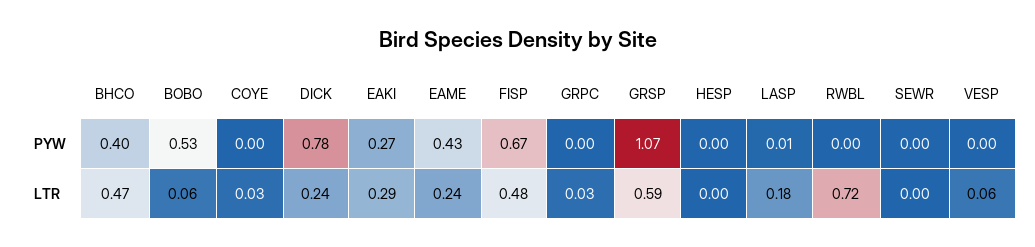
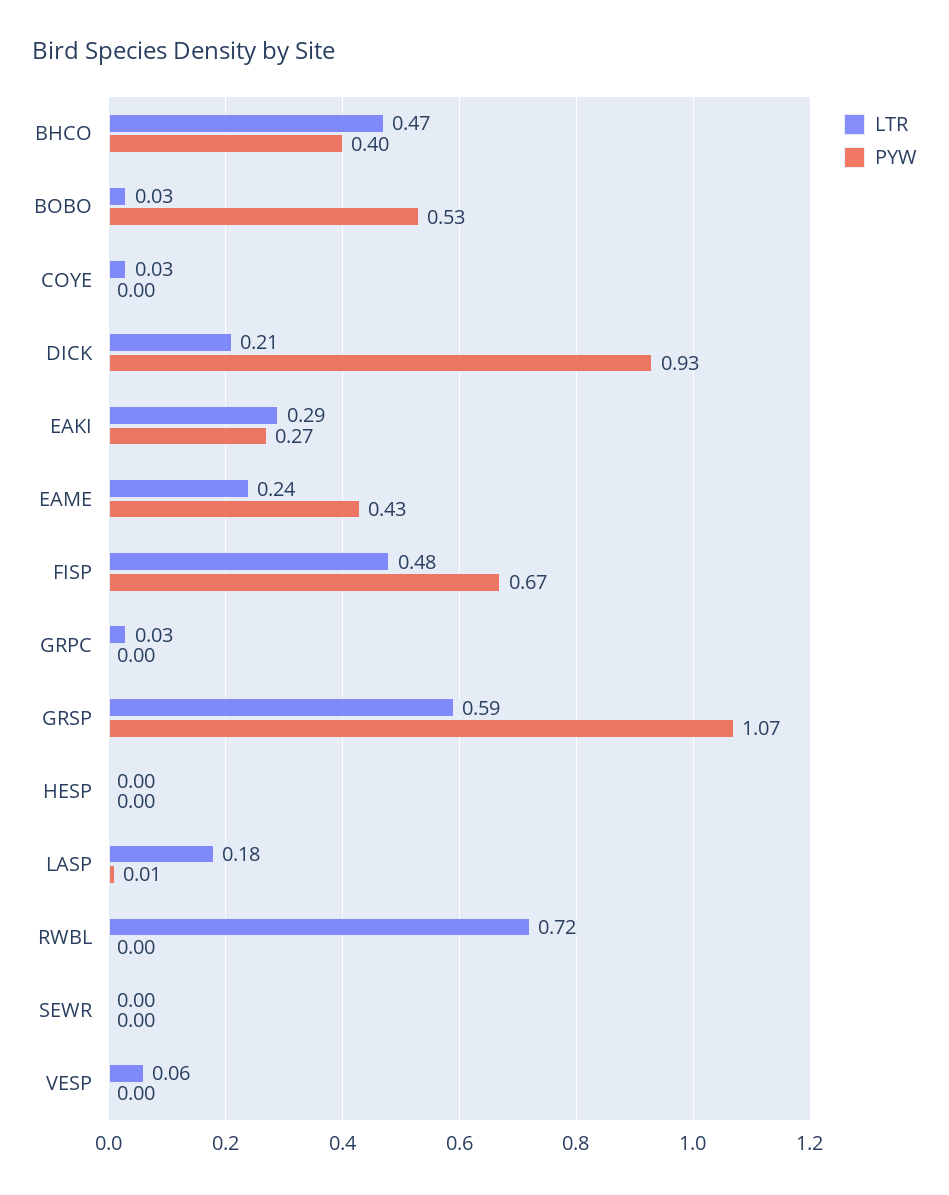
PYW, DICK: 0.78 -> 0.93
LTR, BOBO: 0.06 -> 0.03
LTR, DICK: 0.24 -> 0.21

